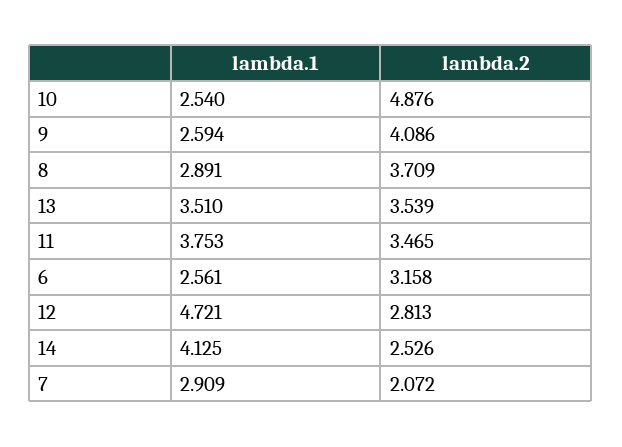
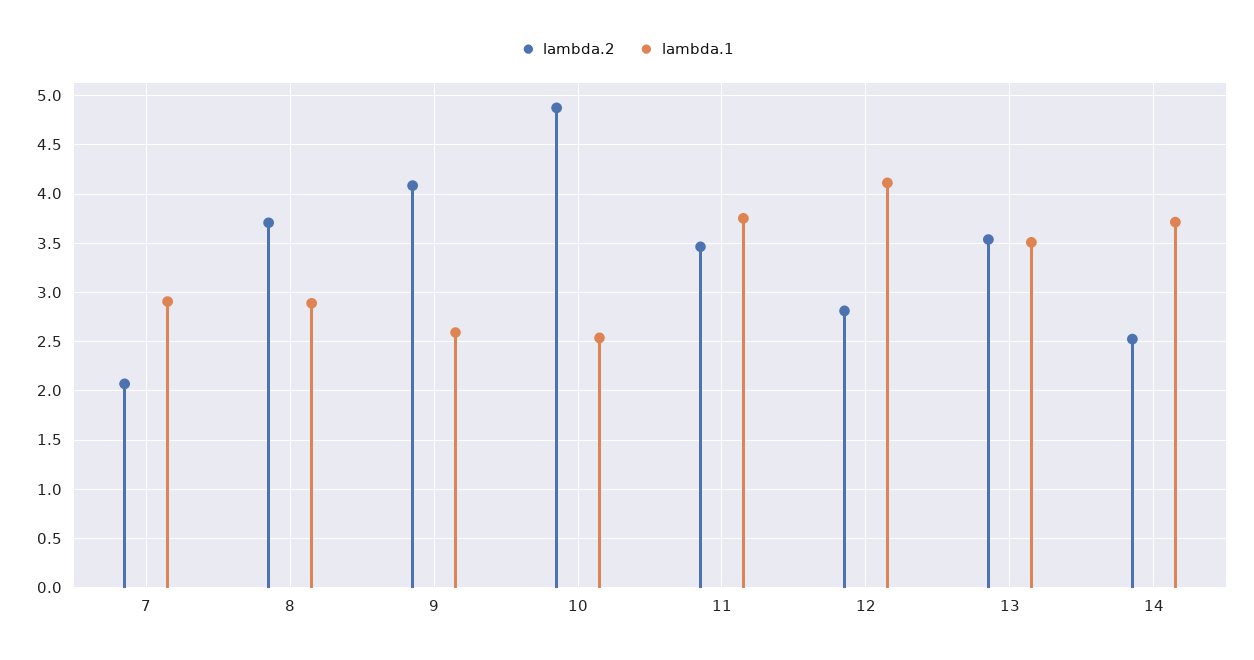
lambda.1, 6: 2.561 -> none
lambda.2, 6: 3.158 -> none
lambda.1, 12: 4.721 -> 4.1
lambda.1, 14: 4.125 -> 3.7

